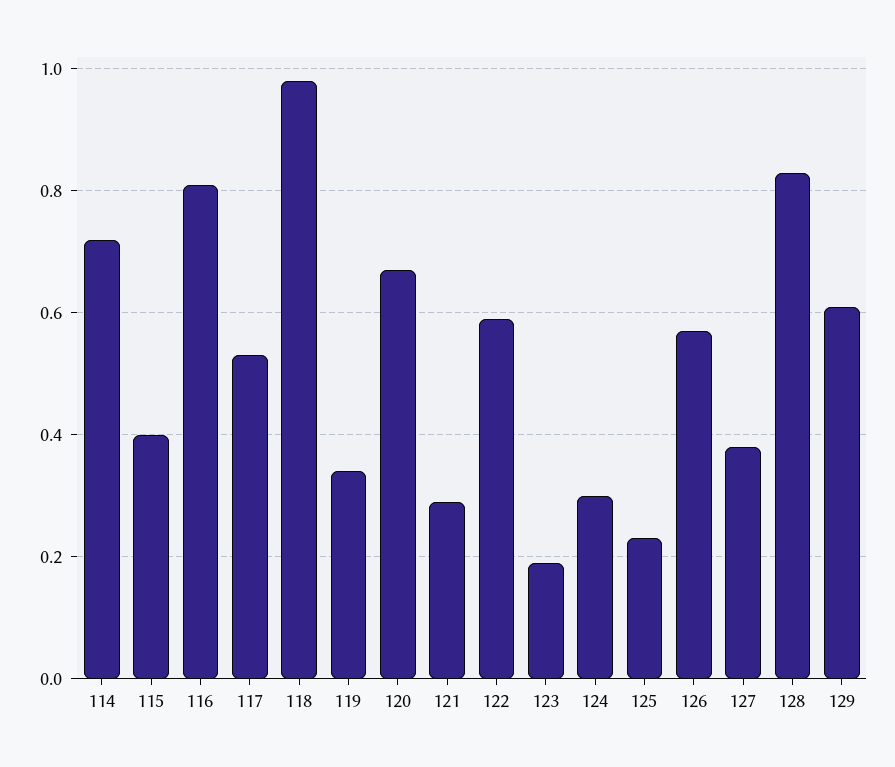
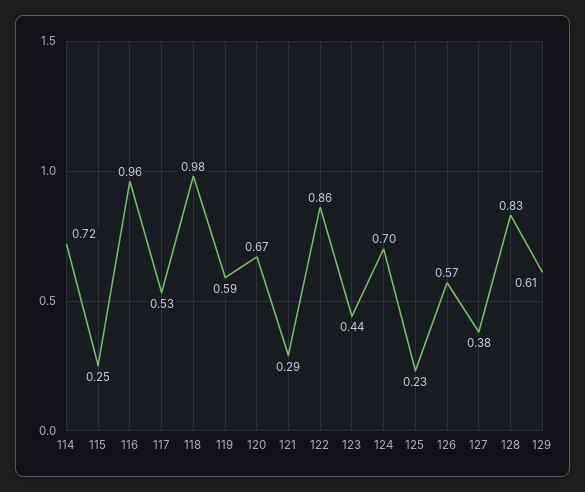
115: 0.4 -> 0.25
116: 0.8 -> 0.96
119: 0.35 -> 0.59
122: 0.6 -> 0.86
123: 0.2 -> 0.44
124: 0.3 -> 0.7

